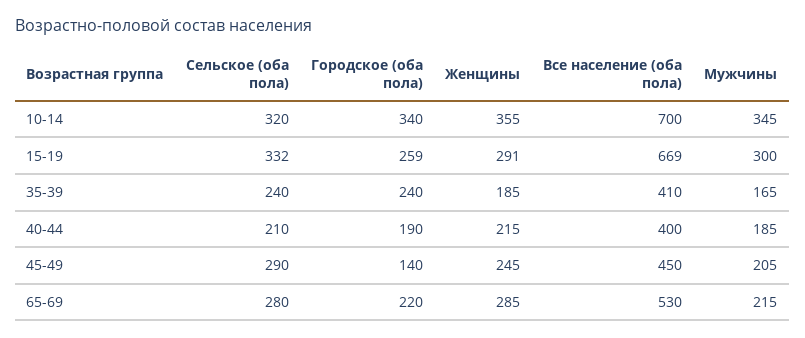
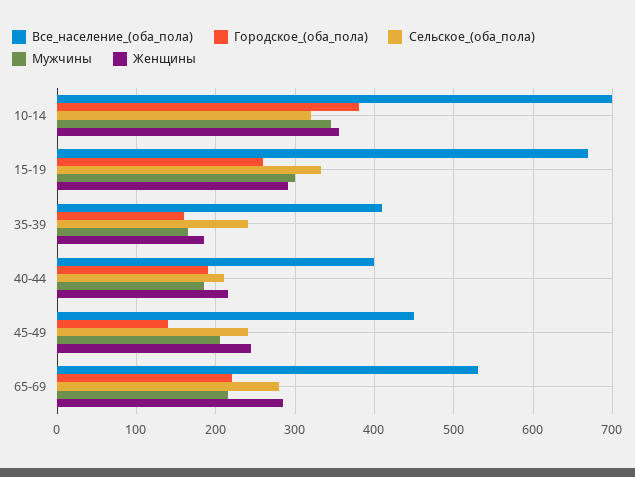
Городское (оба пола), 10-14: 340 -> 380
Городское (оба пола), 35-39: 240 -> 160
Сельское (оба пола), 45-49: 290 -> 240

